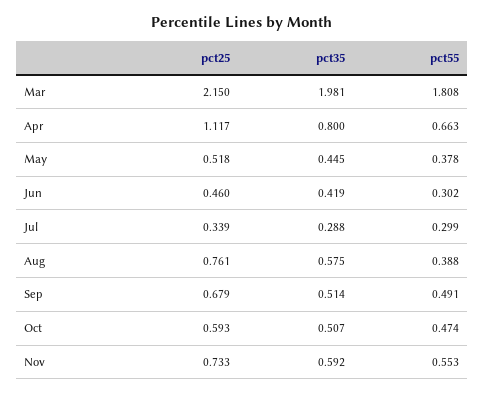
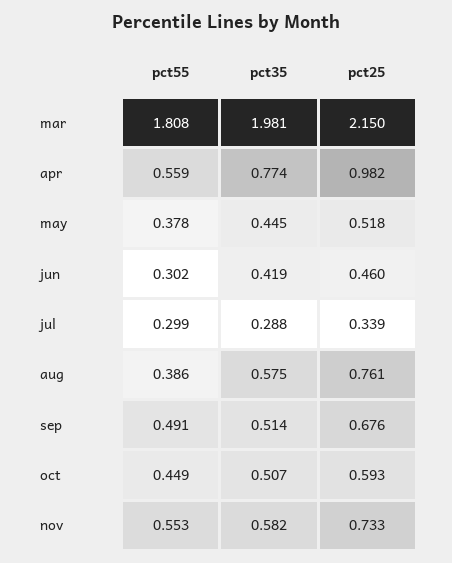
pct25, Apr: 1.117 -> 0.982
pct35, Apr: 0.8 -> 0.774
pct55, Apr: 0.663 -> 0.559
pct55, Aug: 0.388 -> 0.386
pct25, Sep: 0.679 -> 0.676
pct55, Oct: 0.474 -> 0.449
pct35, Nov: 0.592 -> 0.582

